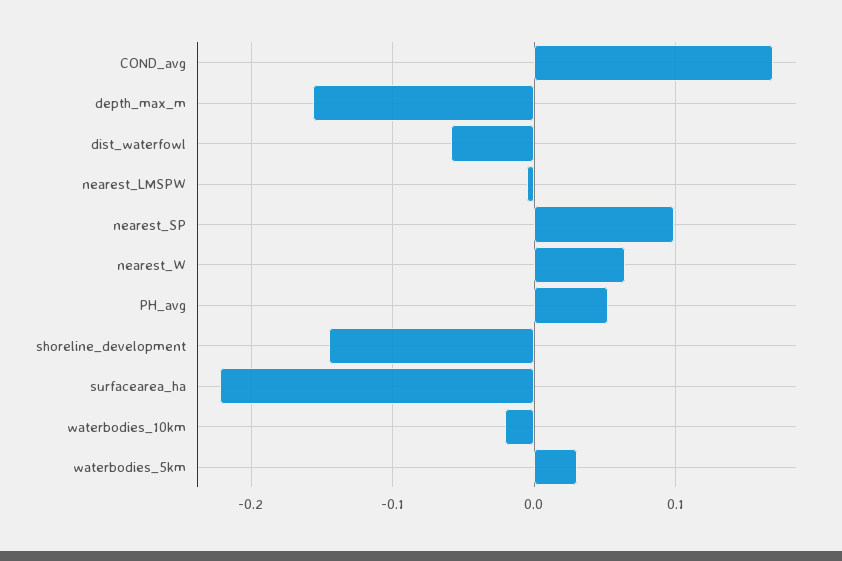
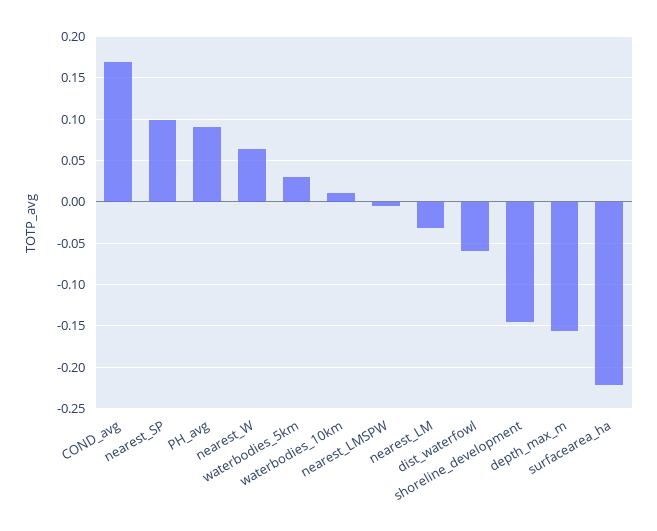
PH_avg: 0.05 -> 0.09
waterbodies_10km: -0.02 -> 0.01
nearest_LM: none -> -0.03

